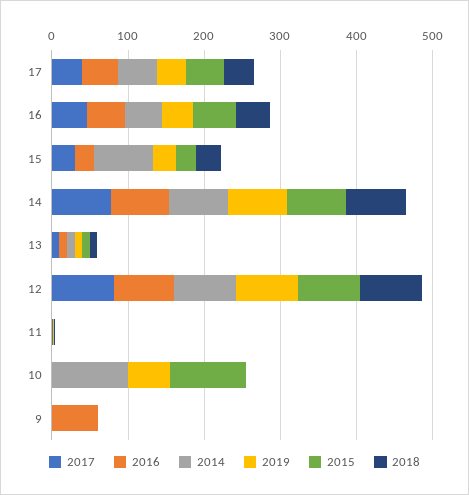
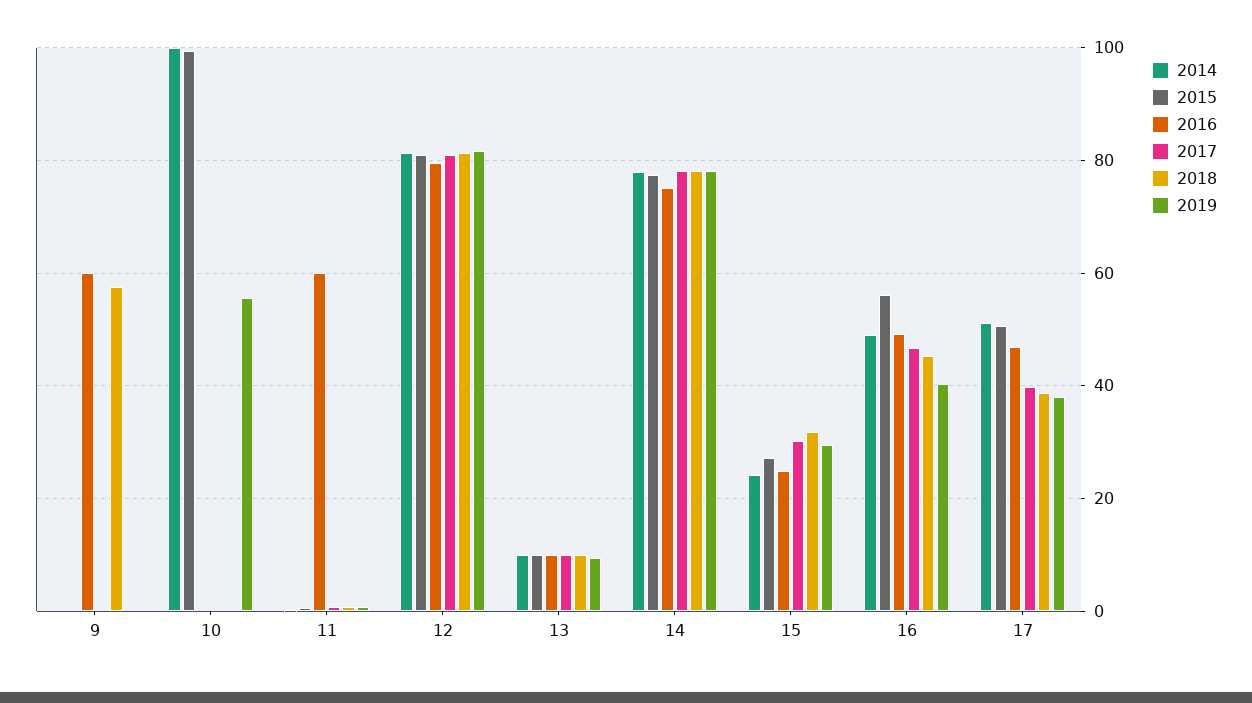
2014, 15: 80 -> 24
2016, 11: 0 -> 60
2018, 9: 0 -> 58

